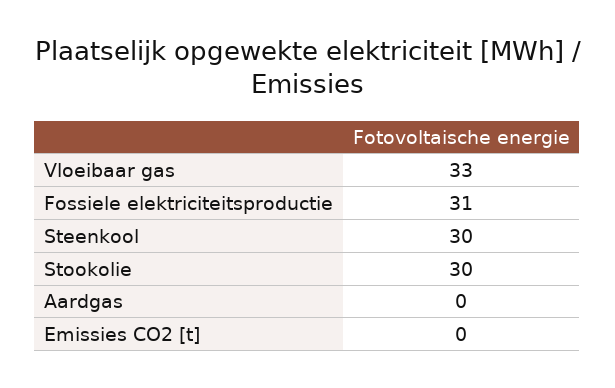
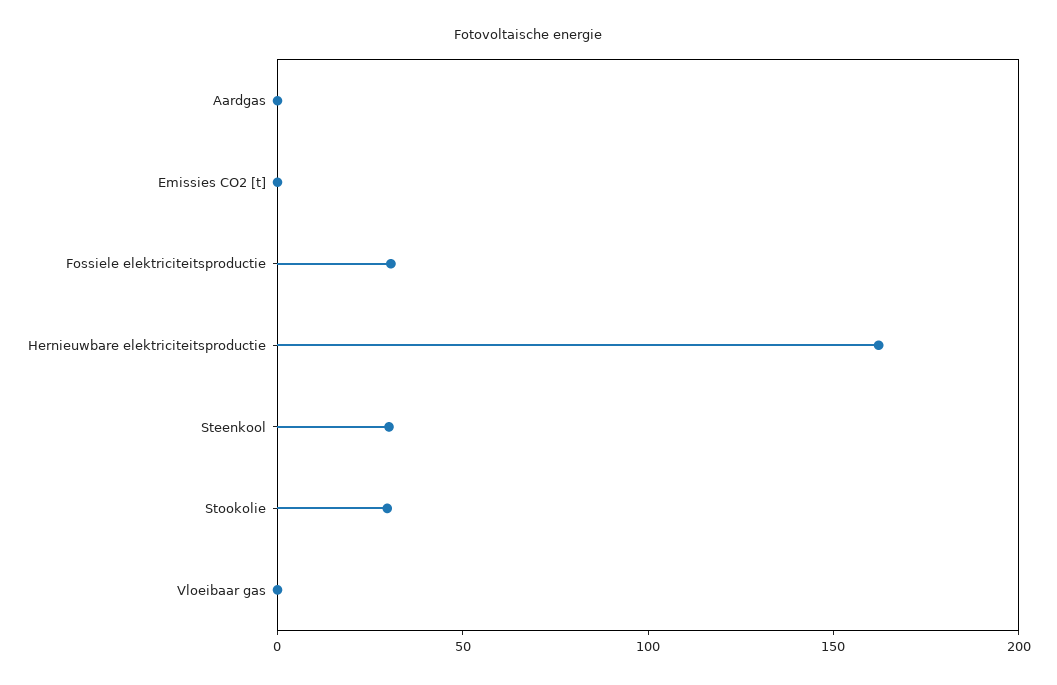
Vloeibaar gas: 33 -> 0
Hernieuwbare elektriciteitsproductie: none -> 160

